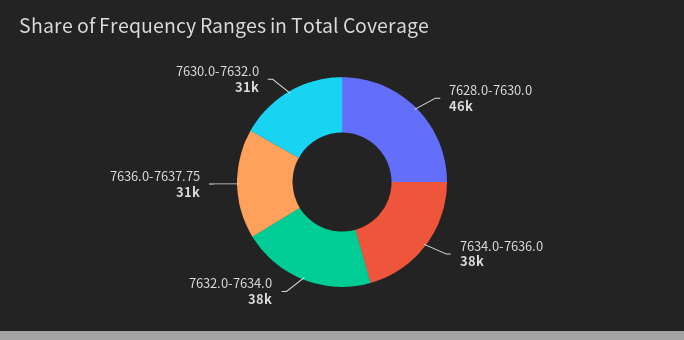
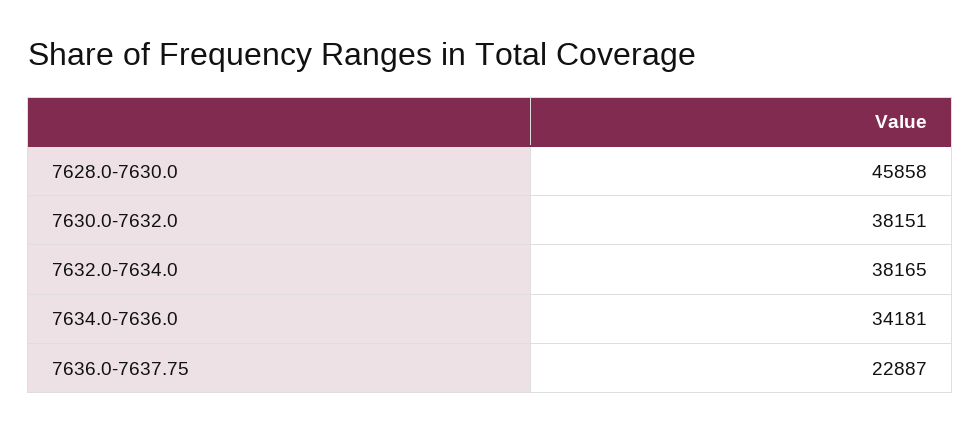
7634.0-7636.0: 38000 -> 34181
7636.0-7637.75: 31000 -> 22887
7630.0-7632.0: 31000 -> 38151

